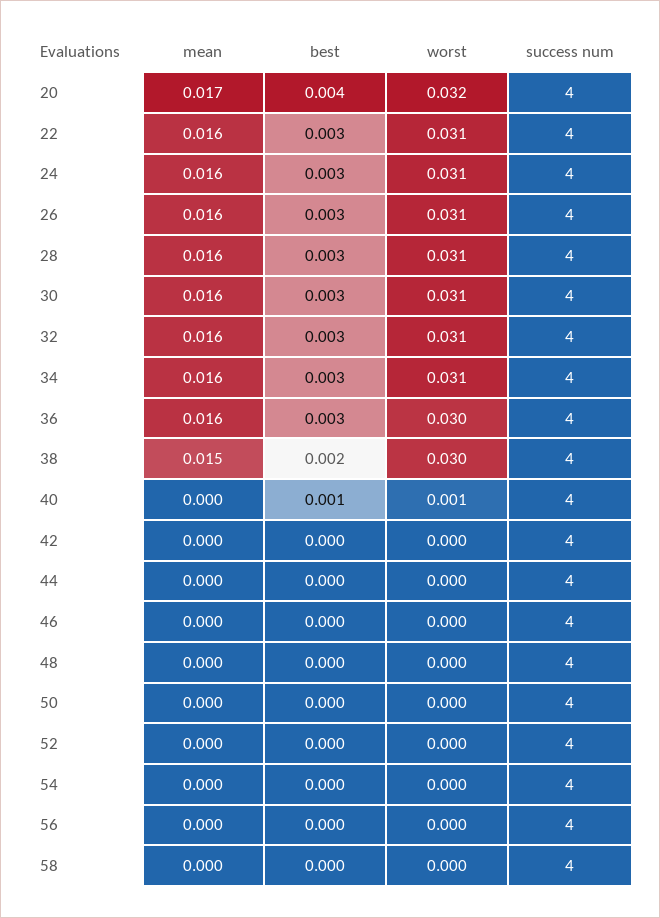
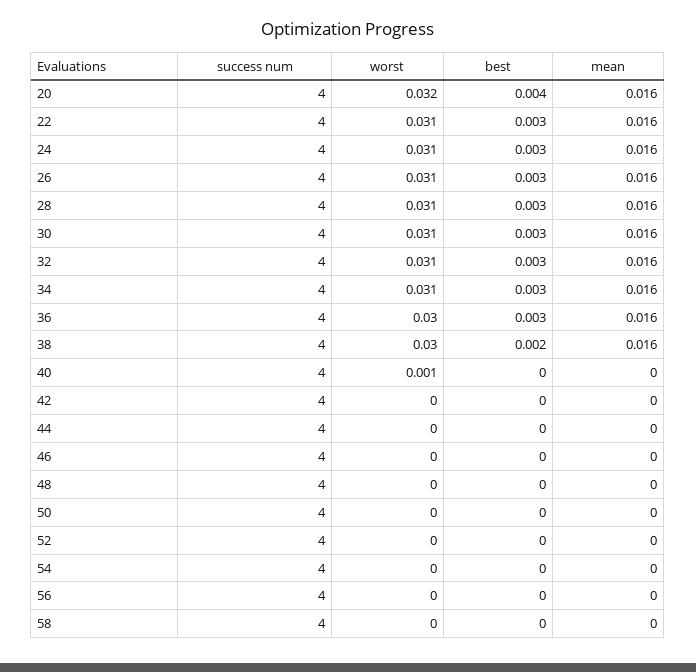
mean, 20: 0.017 -> 0.016
mean, 38: 0.015 -> 0.016
best, 40: 0.001 -> 0

